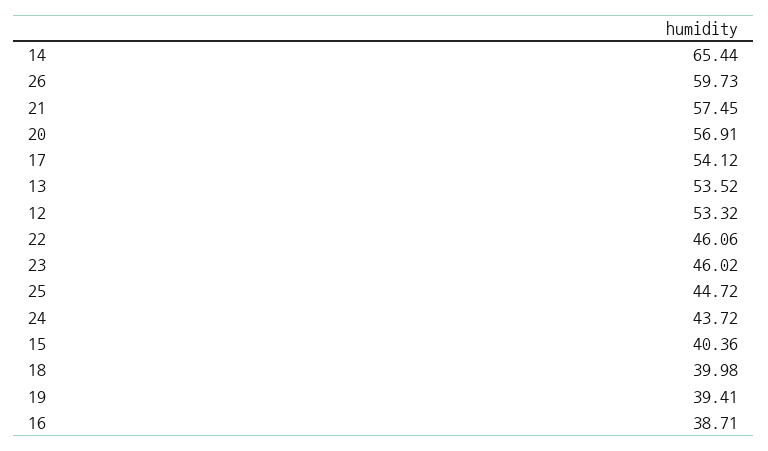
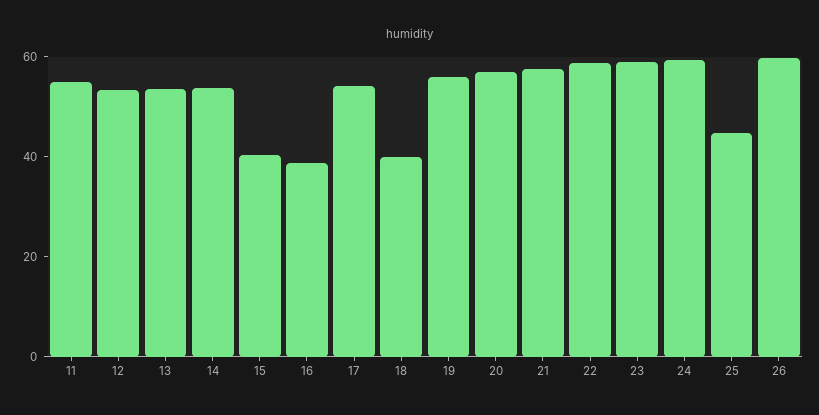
14: 65.44 -> 55
22: 46.06 -> 60
23: 46.02 -> 60
24: 43.72 -> 60
19: 39.41 -> 55
11: none -> 55

